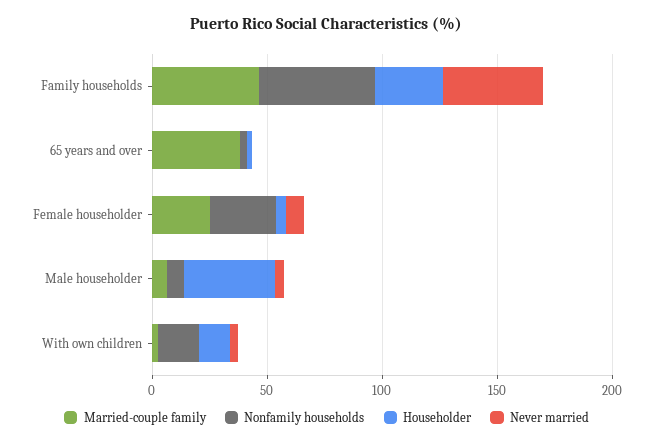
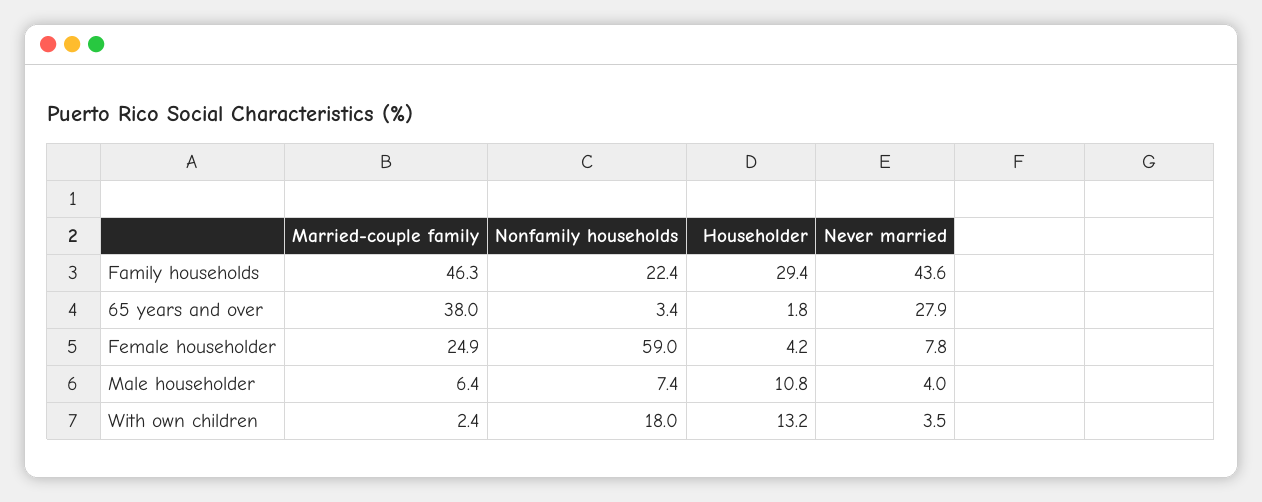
Nonfamily households, Family households: 50 -> 22.4
Never married, 65 years and over: 0 -> 27.9
Nonfamily households, Female householder: 30 -> 59
Householder, Male householder: 40 -> 10.8

